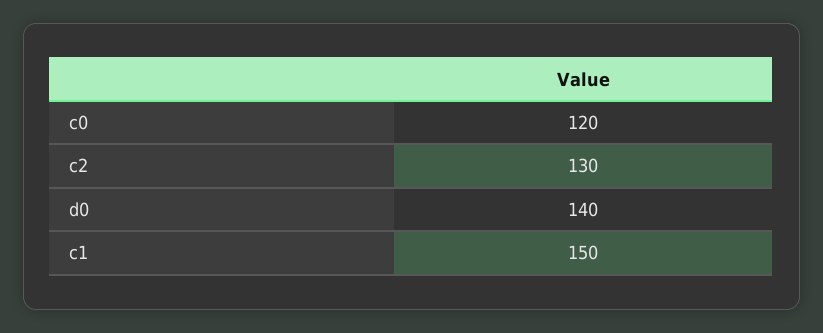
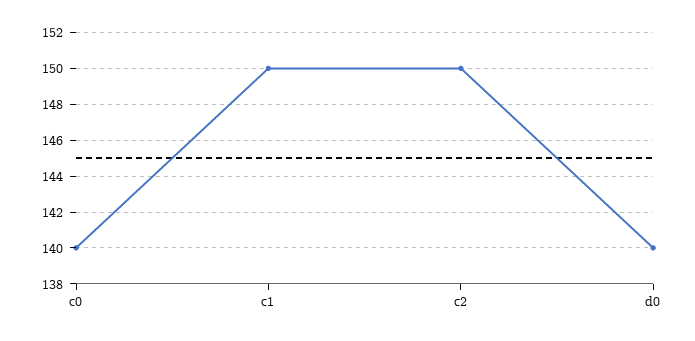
c0: 120 -> 140
c2: 130 -> 150

